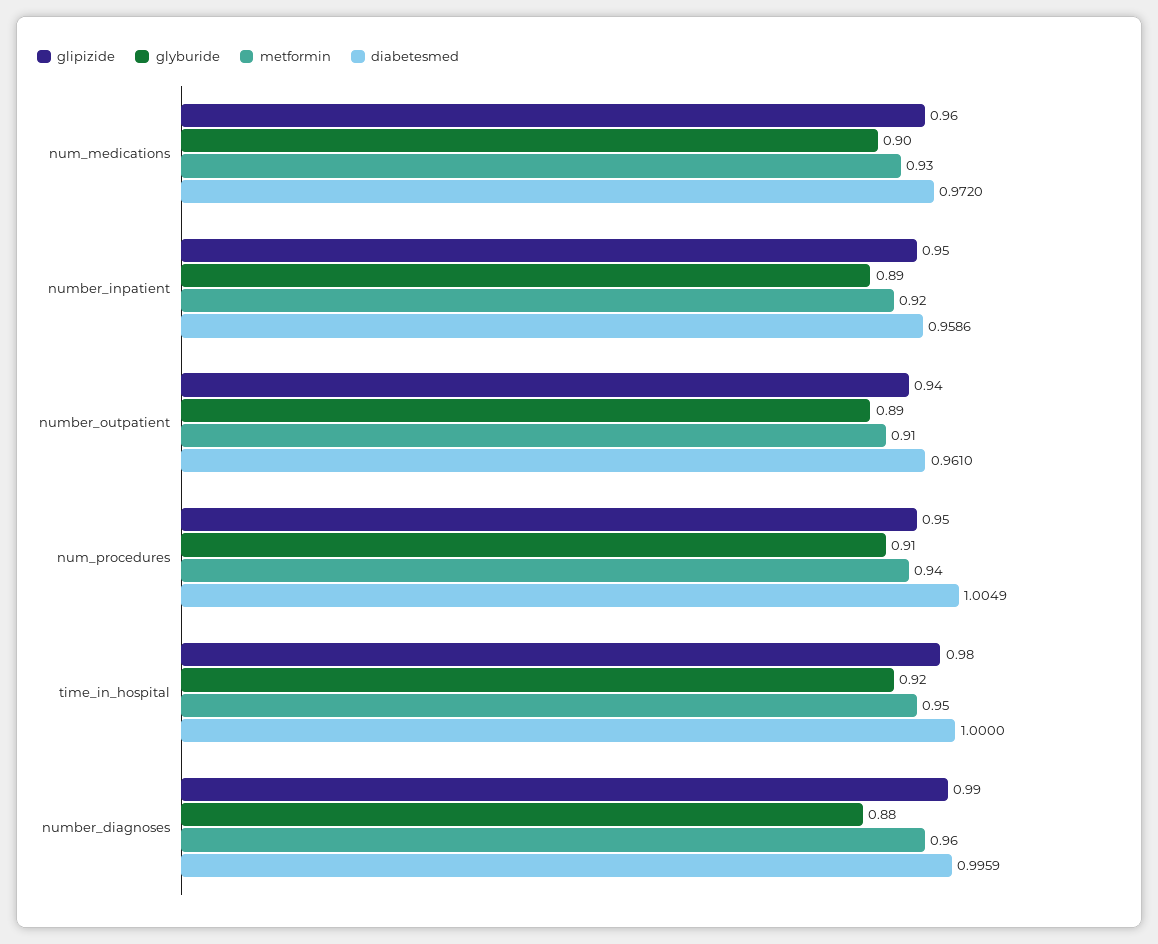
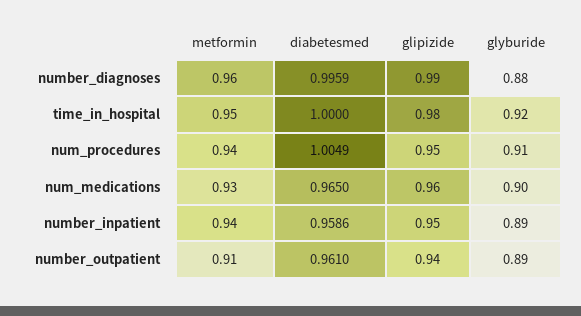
diabetesmed, num_medications: 0.972 -> 0.965
metformin, number_inpatient: 0.92 -> 0.94

